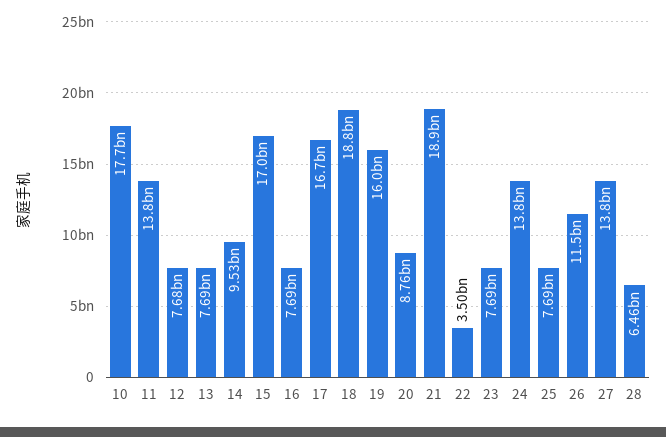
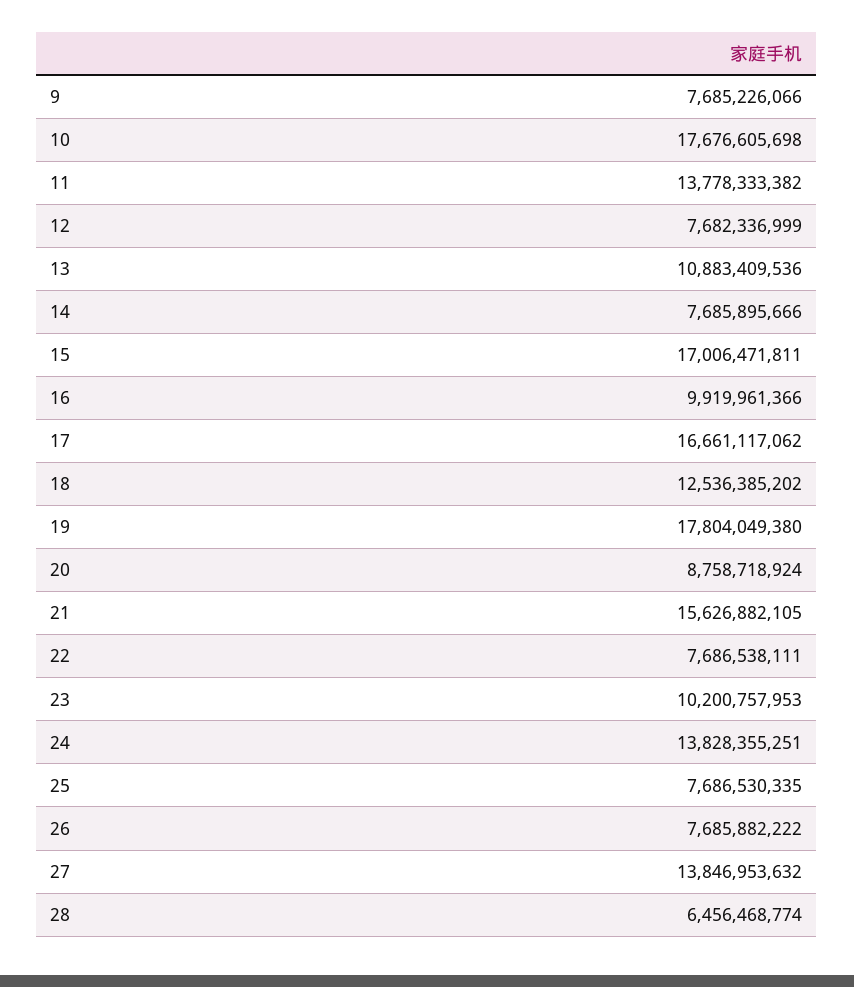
13: 7690000000 -> 10883409536
14: 9530000000 -> 7685895666
16: 7690000000 -> 9919961366
18: 18800000000 -> 12536385202
19: 16000000000 -> 17804049380
21: 18900000000 -> 15626882105
22: 3500000000 -> 7686538111
23: 7690000000 -> 10200757953
26: 11500000000 -> 7685882222
9: none -> 7685226066

